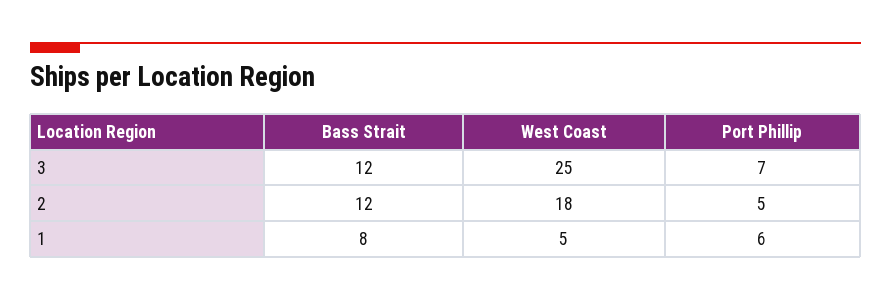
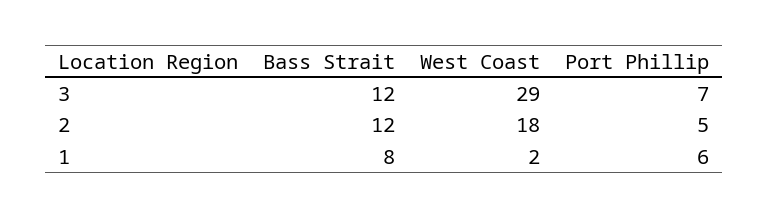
West Coast, 3: 25 -> 29
West Coast, 1: 5 -> 2

